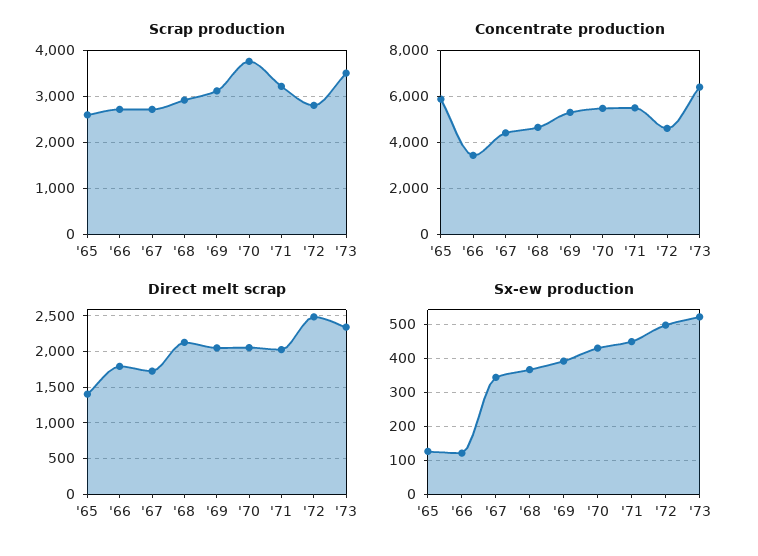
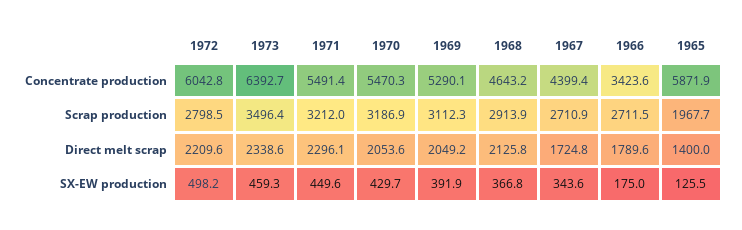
Scrap production, '65: 2600 -> 1967.7
Scrap production, '70: 3800 -> 3186.9
Concentrate production, '72: 4500 -> 6042.8
Direct melt scrap, '71: 2000 -> 2296.1
Direct melt scrap, '72: 2500 -> 2209.6
Sx-ew production, '66: 120 -> 175
Sx-ew production, '73: 520 -> 459.3

